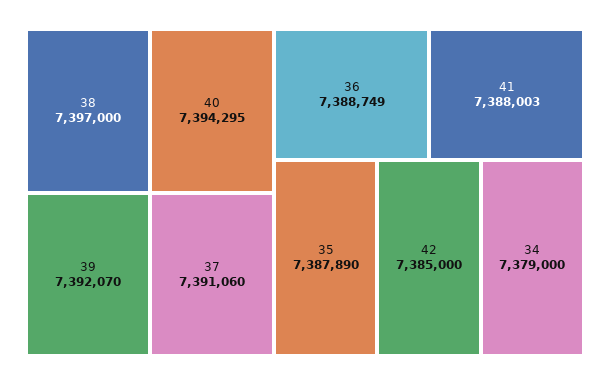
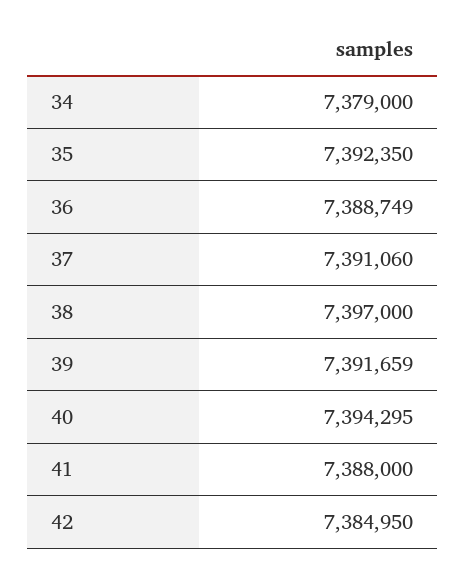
39: 7392070 -> 7391659
41: 7388003 -> 7388000
35: 7387890 -> 7392350
42: 7385000 -> 7384950

